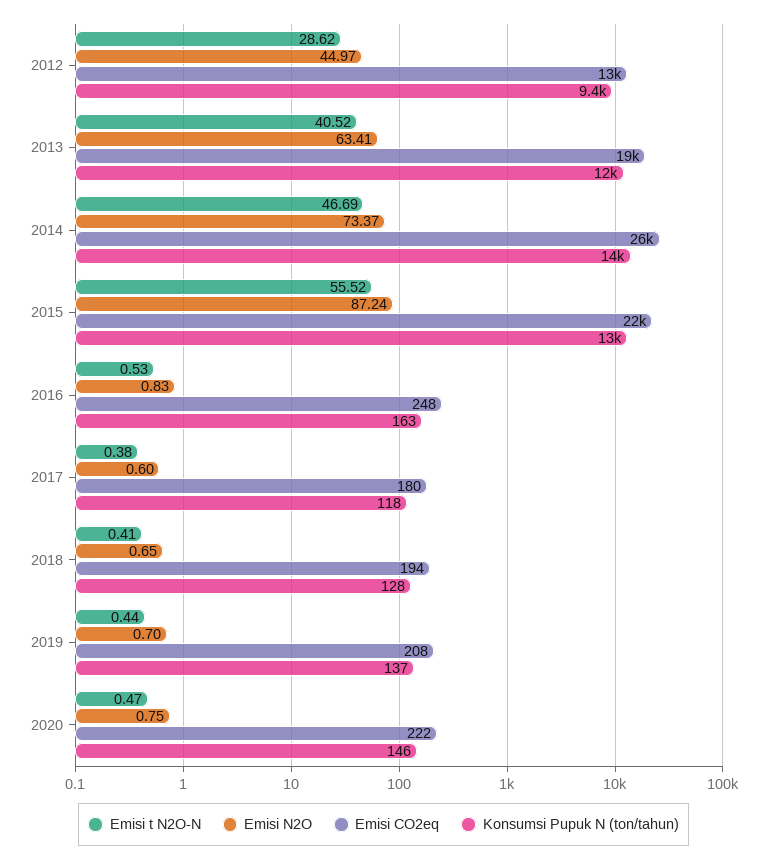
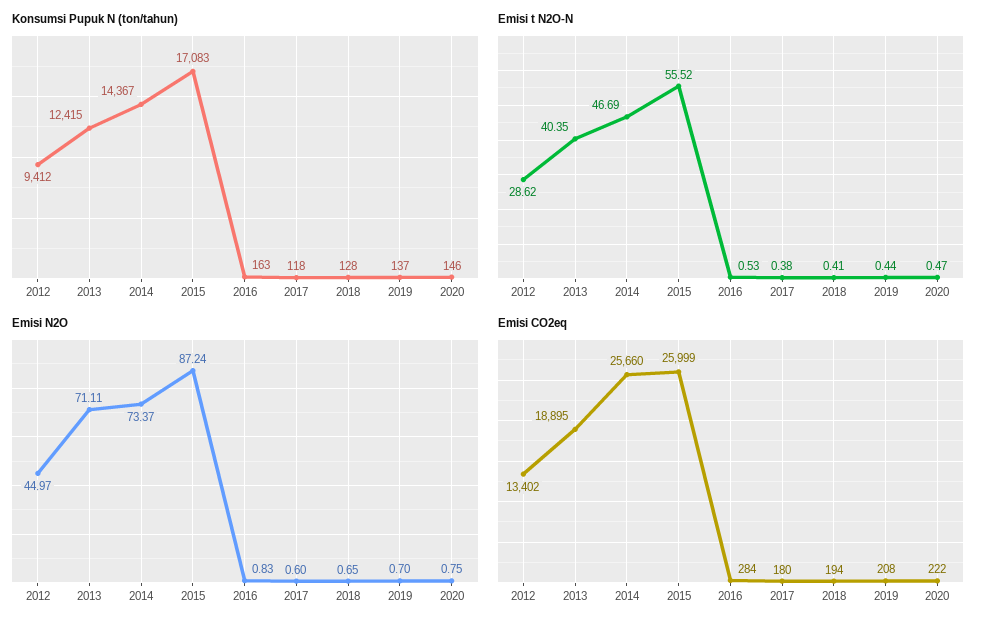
Emisi t N2O-N, 2013: 40.52 -> 40.35
Emisi N2O, 2013: 63.41 -> 71.11
Emisi CO2eq, 2015: 22000 -> 25999
Konsumsi Pupuk N (ton/tahun), 2015: 13000 -> 17083
Emisi CO2eq, 2016: 248 -> 284

